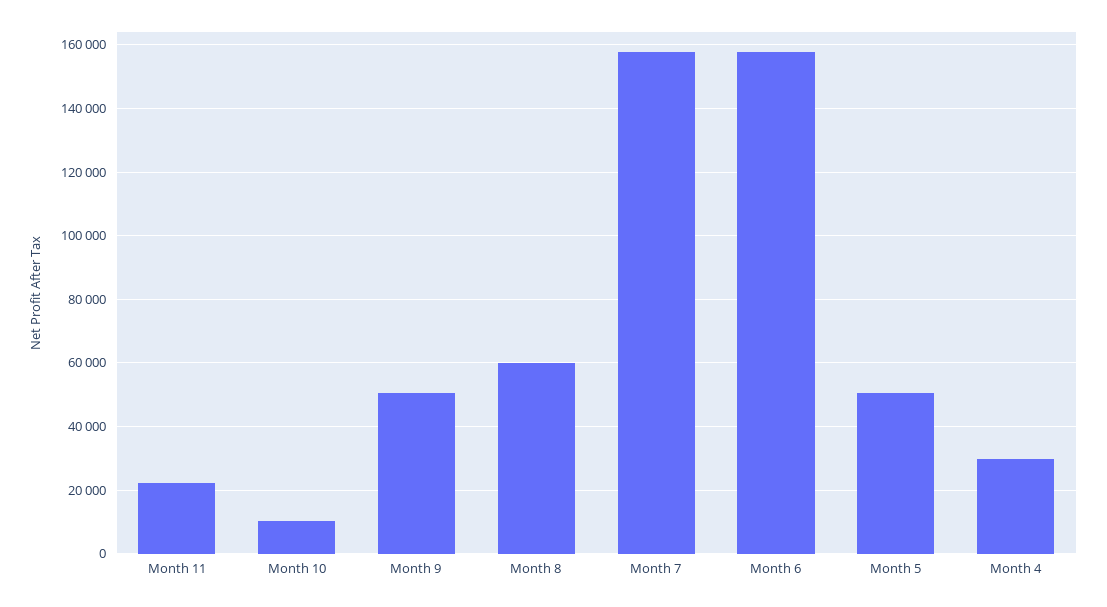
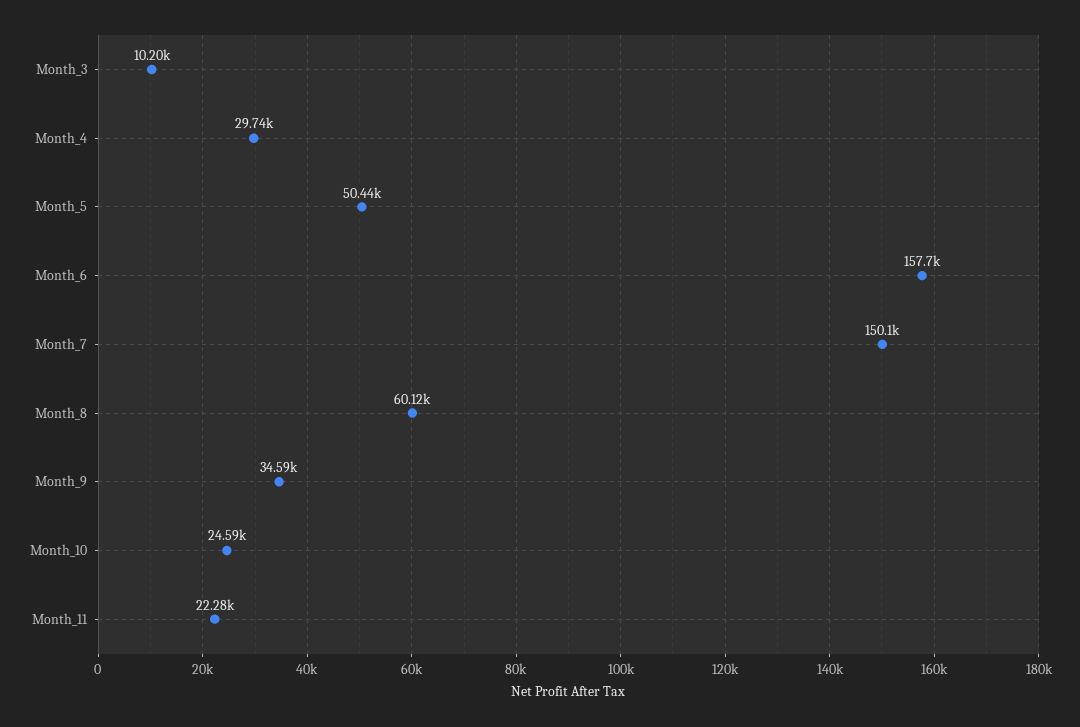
Month 10: 10000 -> 24590
Month 9: 50000 -> 34590
Month 7: 158000 -> 150100
Month_3: none -> 10200

